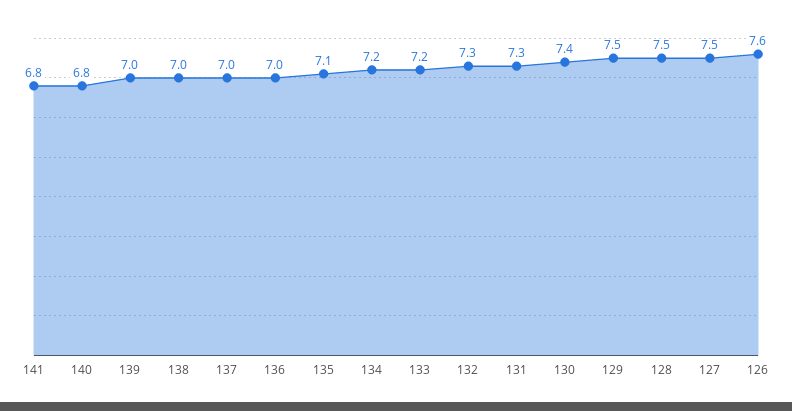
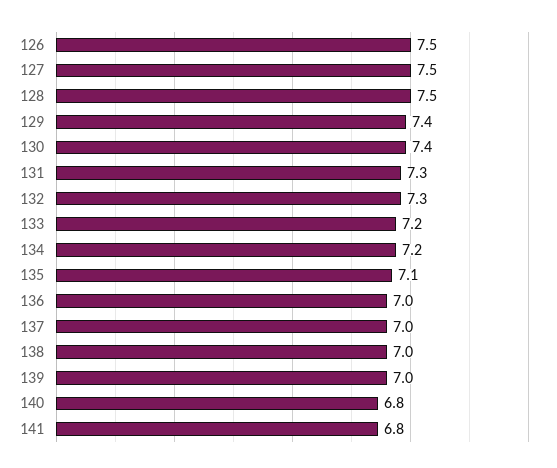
129: 7.5 -> 7.4
126: 7.6 -> 7.5

